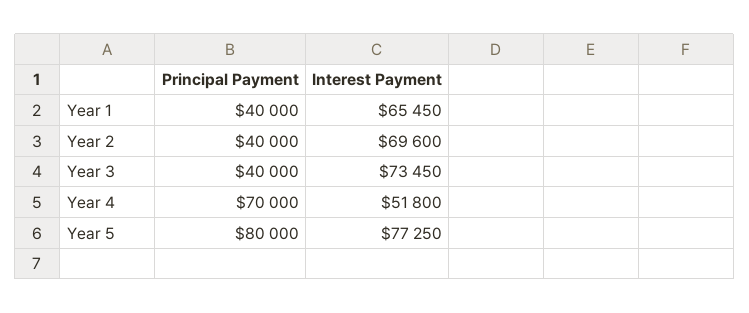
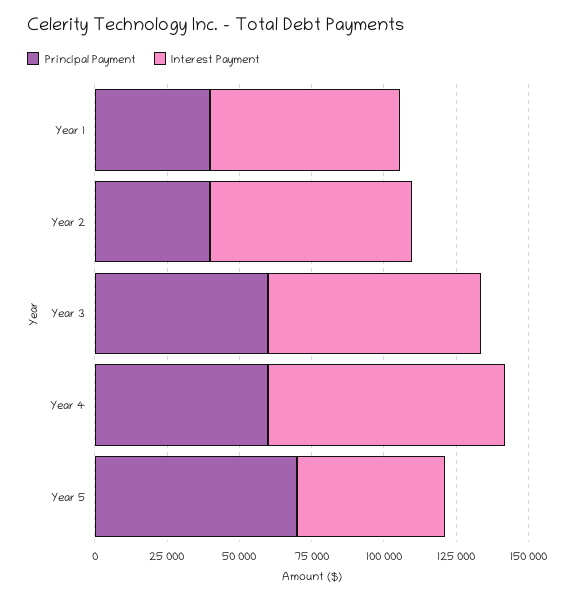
Principal Payment, Year 3: 40000 -> 60000
Principal Payment, Year 4: 70000 -> 60000
Interest Payment, Year 4: 51800 -> 80000
Principal Payment, Year 5: 80000 -> 70000
Interest Payment, Year 5: 77250 -> 50000

